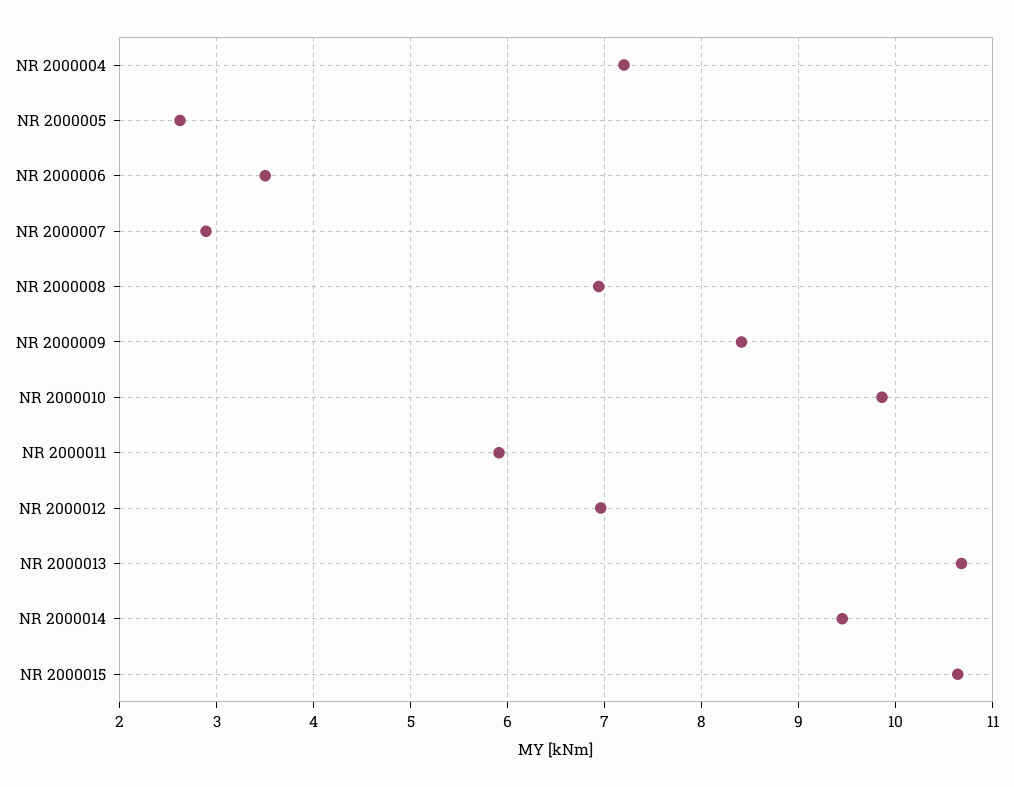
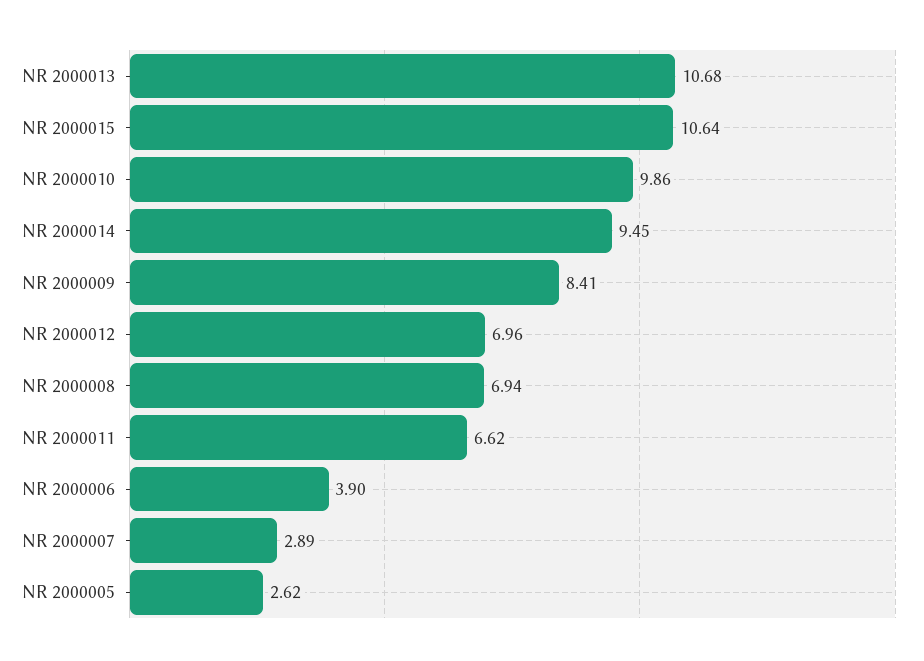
NR 2000004: 7.2 -> none
NR 2000006: 3.5 -> 3.9
NR 2000011: 5.9 -> 6.62

